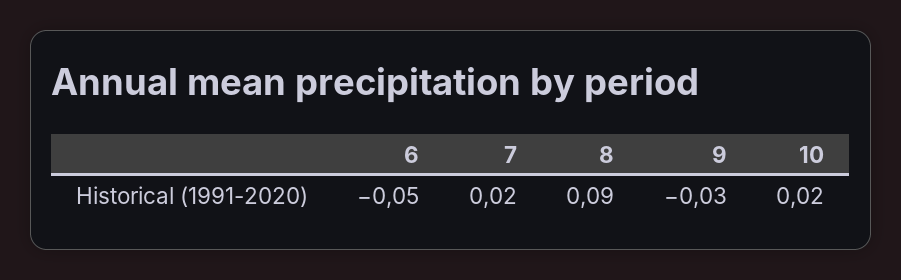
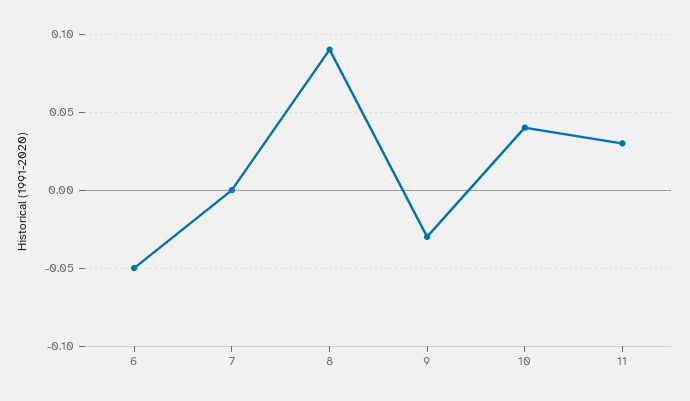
7: 0.02 -> 0
10: 0.02 -> 0.04
11: none -> 0.03

